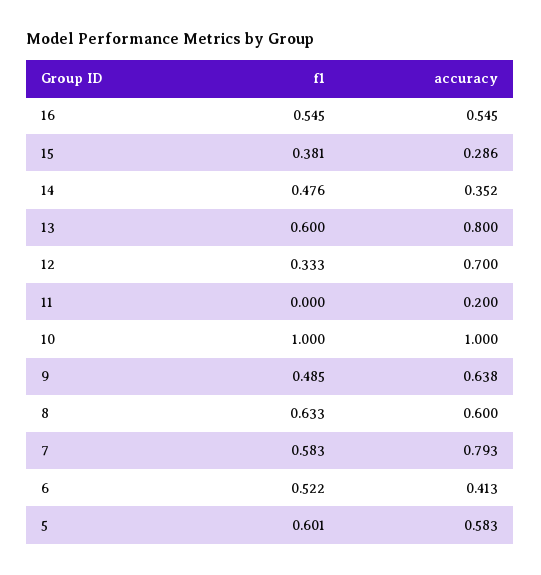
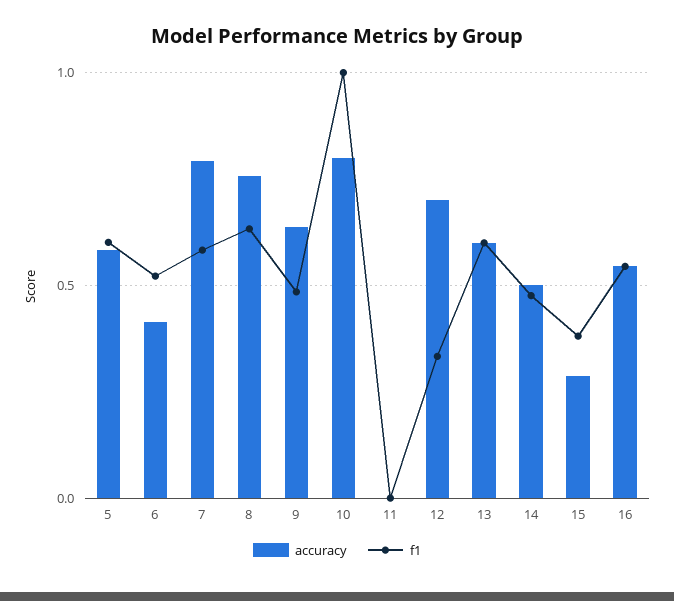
accuracy, 14: 0.352 -> 0.5
accuracy, 13: 0.8 -> 0.6
accuracy, 11: 0.2 -> 0
accuracy, 10: 1 -> 0.8
accuracy, 8: 0.6 -> 0.75

